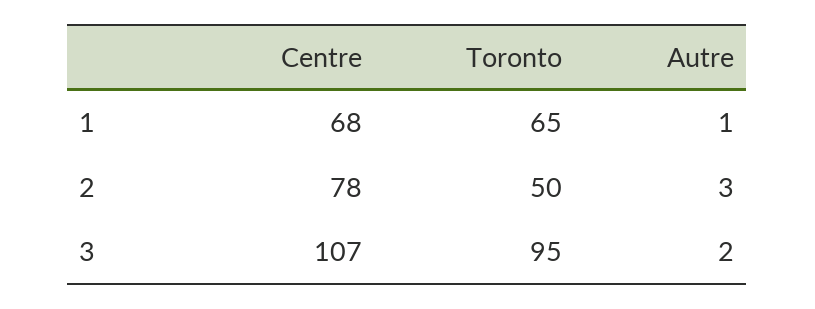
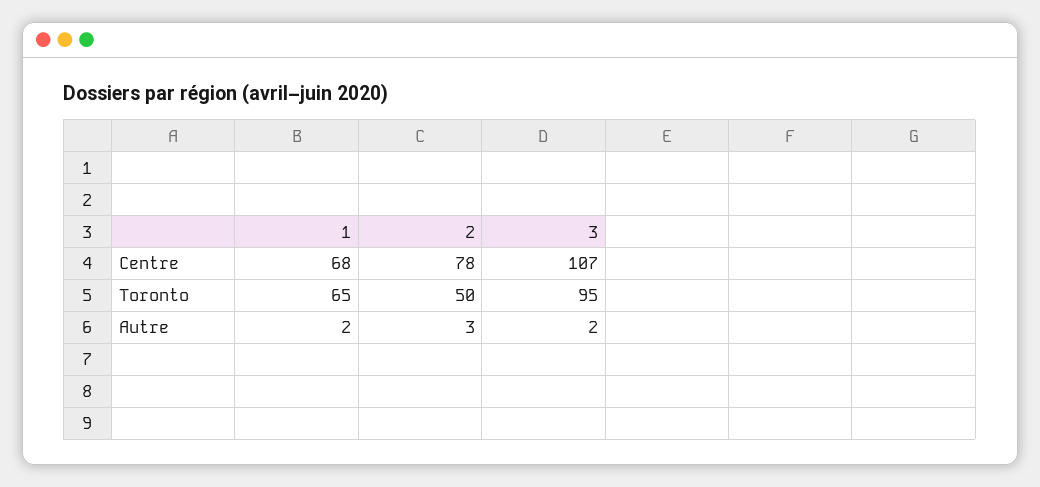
Autre, 1: 1 -> 2

